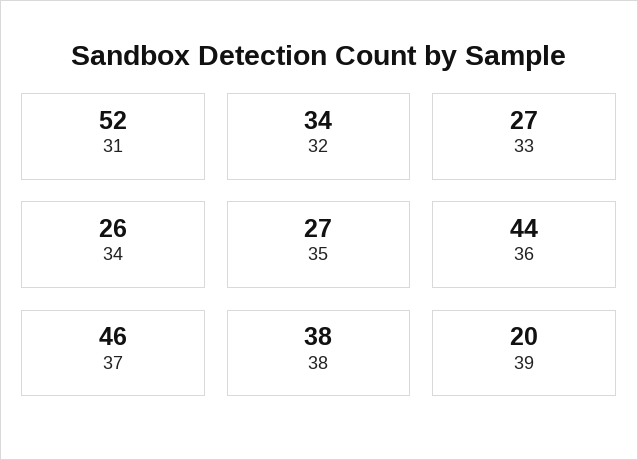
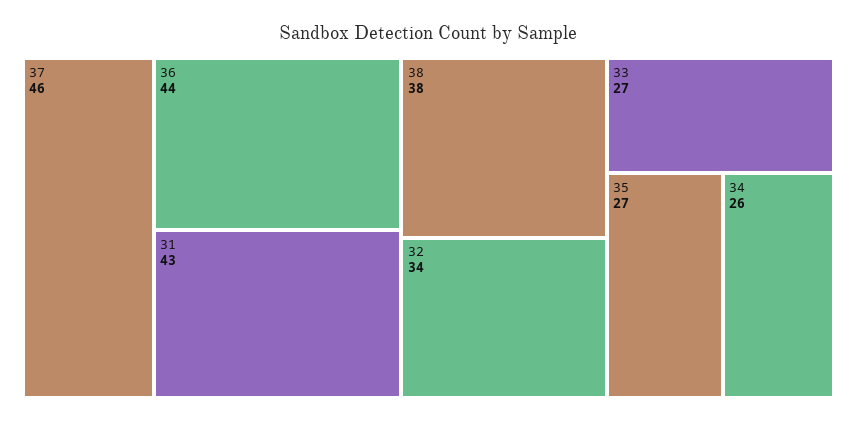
31: 52 -> 43
39: 20 -> none

